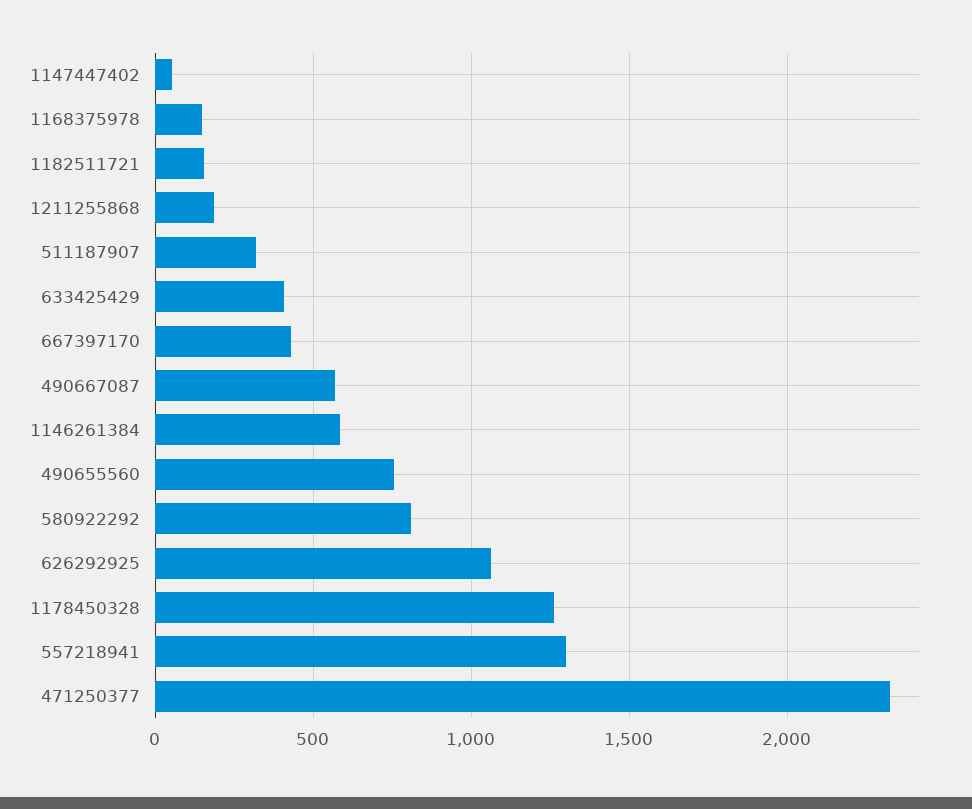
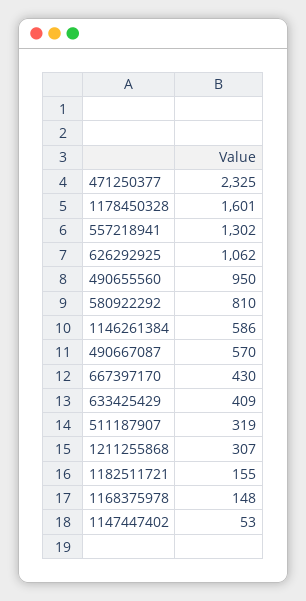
1211255868: 200 -> 307
490655560: 750 -> 950
1178450328: 1250 -> 1601

